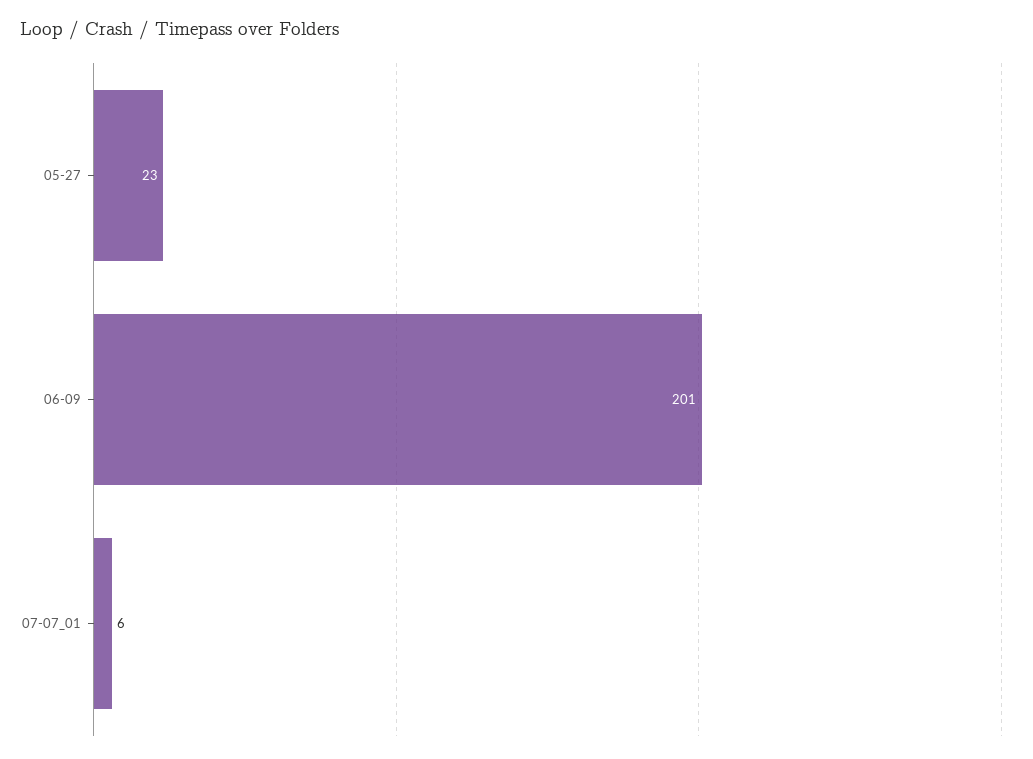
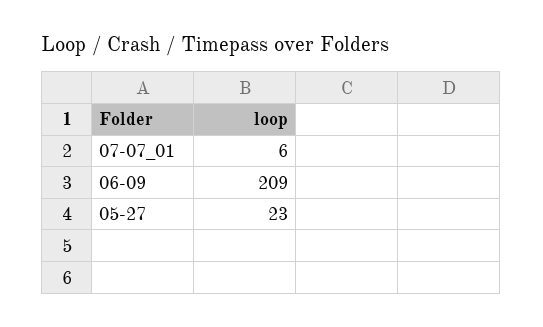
06-09: 201 -> 209

